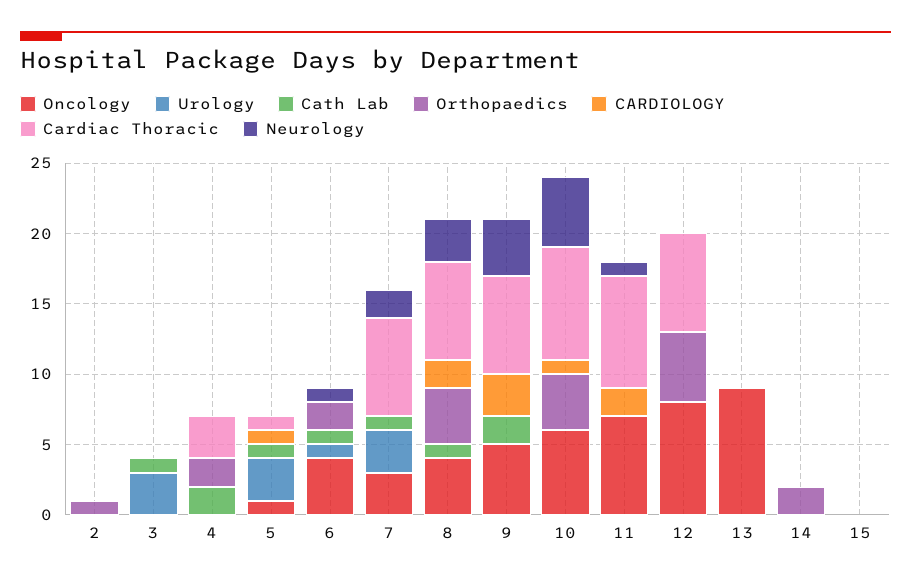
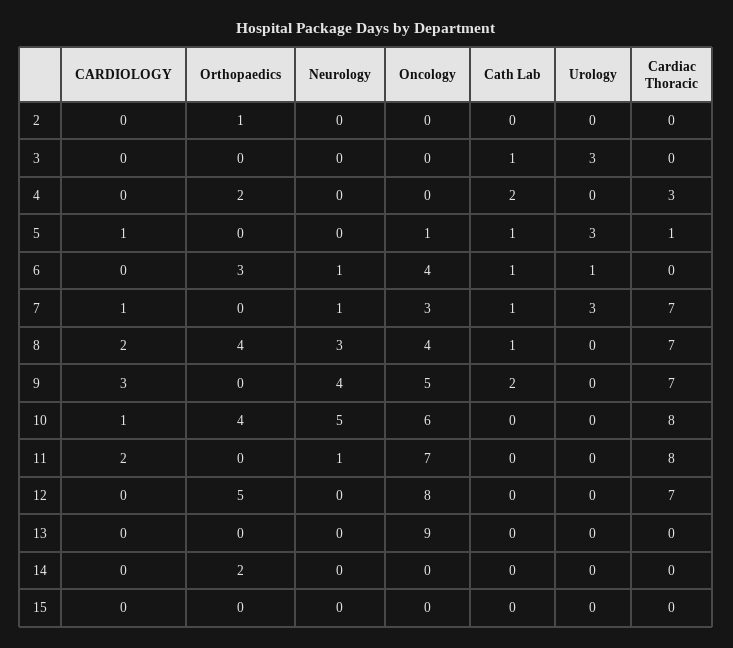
Orthopaedics, 6: 2 -> 3
CARDIOLOGY, 7: 0 -> 1
Neurology, 7: 2 -> 1

